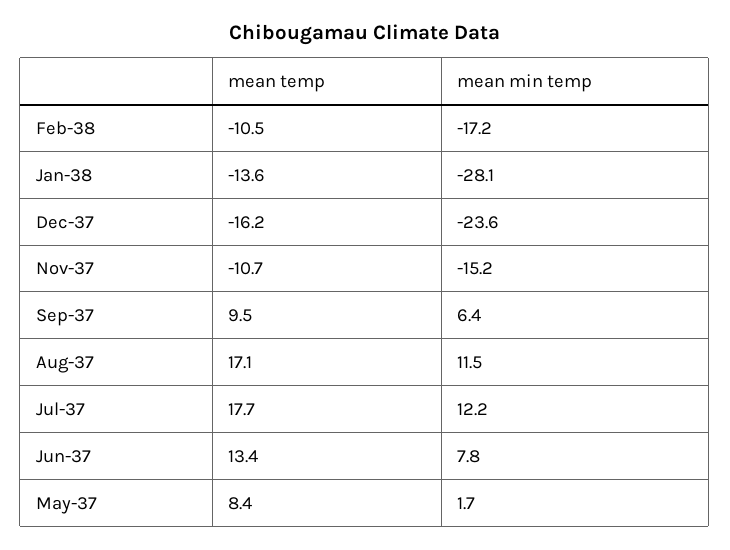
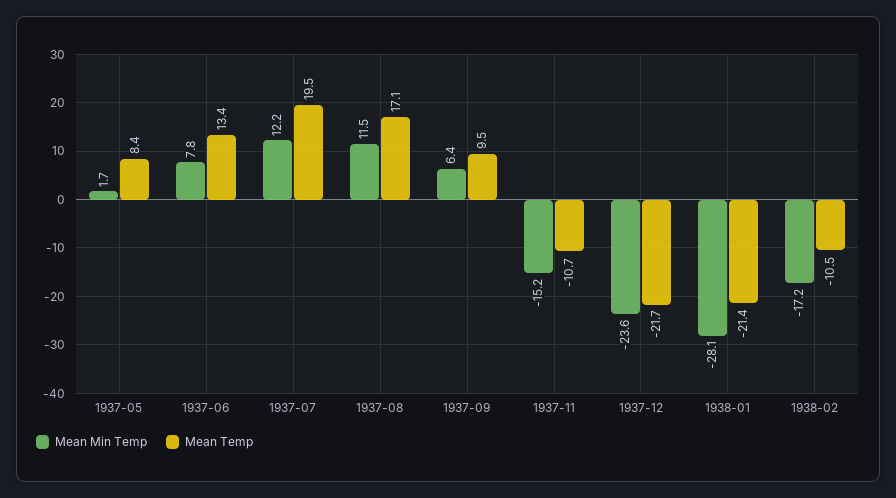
mean temp, Jan-38: -13.6 -> -21.4
mean temp, Dec-37: -16.2 -> -21.7
mean temp, Jul-37: 17.7 -> 19.5

